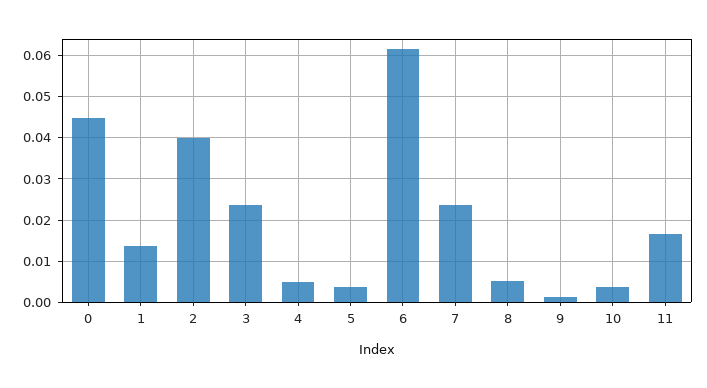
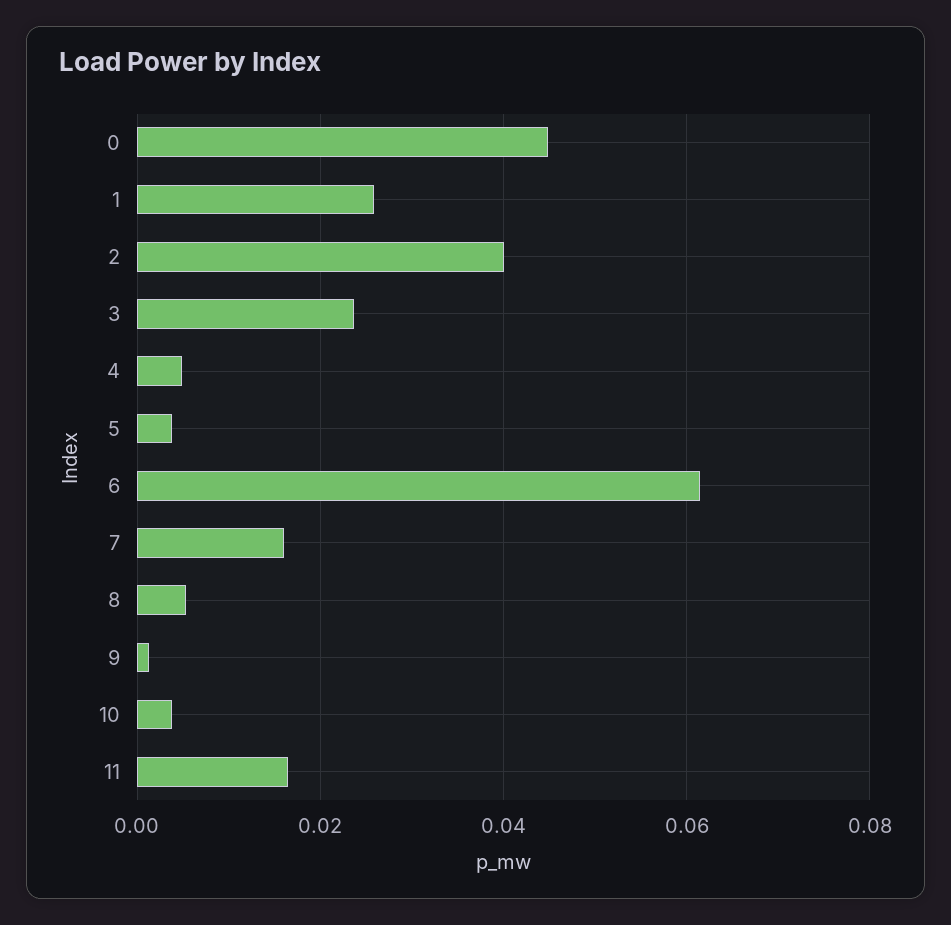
1: 0.014 -> 0.026
7: 0.024 -> 0.016

